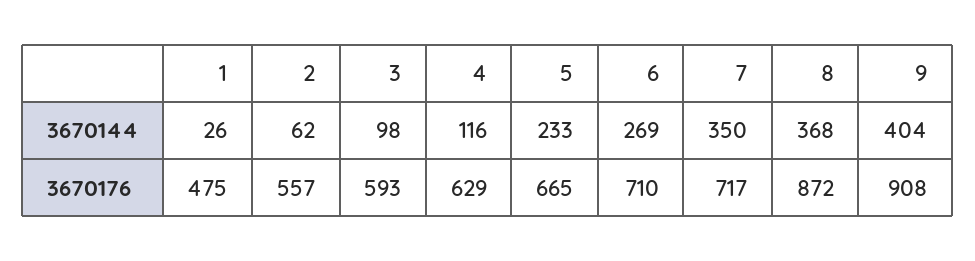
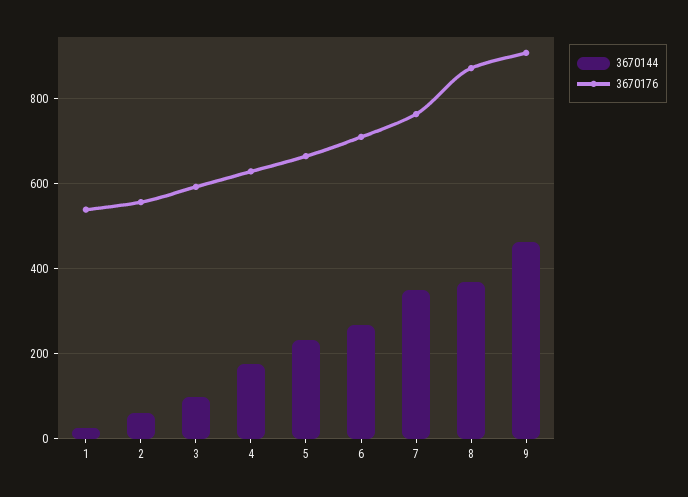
3670144, 4: 116 -> 180
3670144, 9: 404 -> 460
3670176, 1: 475 -> 540
3670176, 7: 717 -> 760

